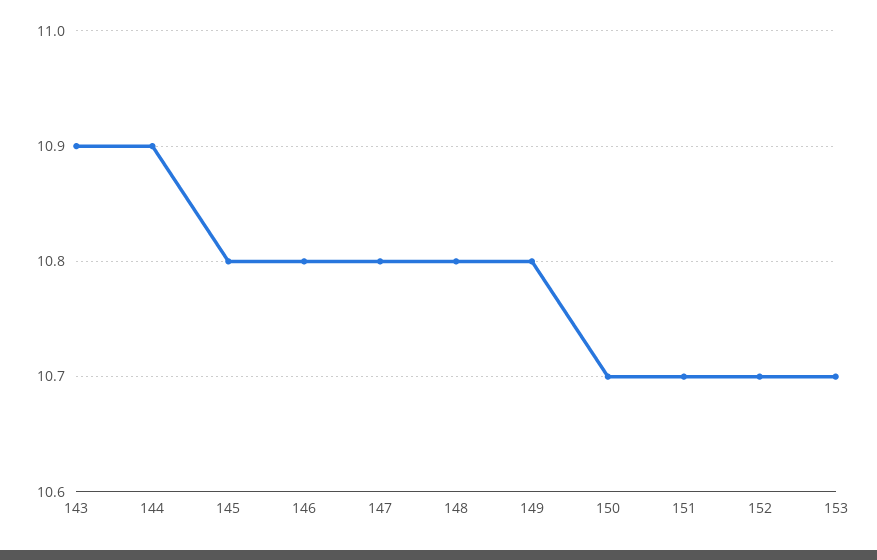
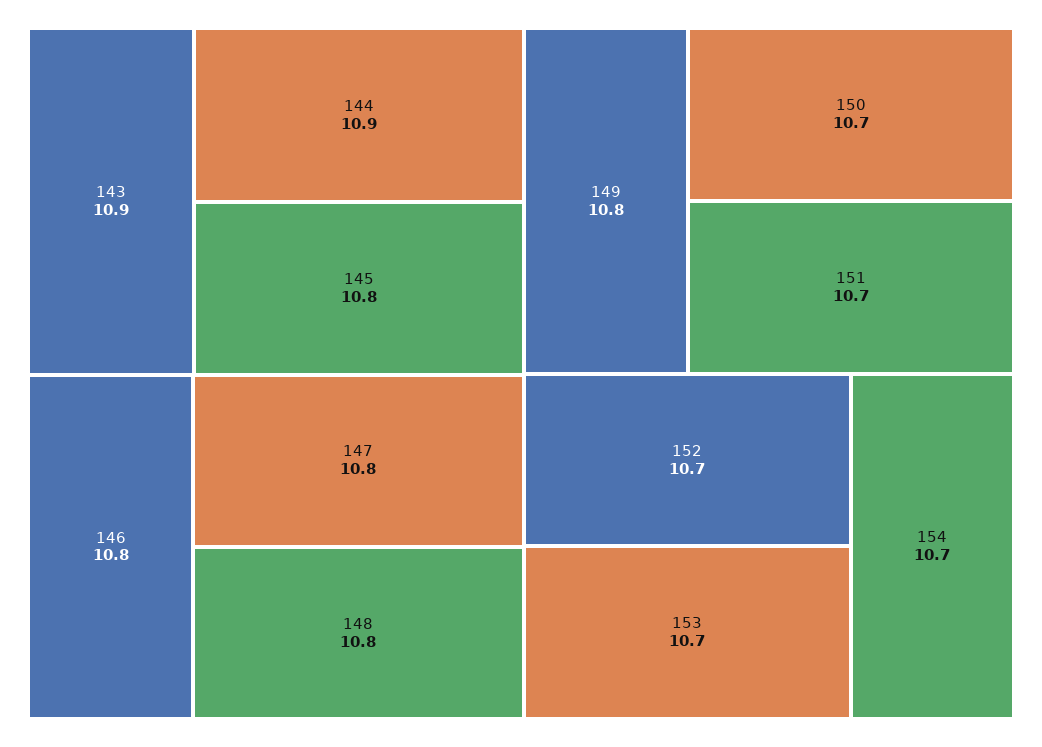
154: none -> 10.7

